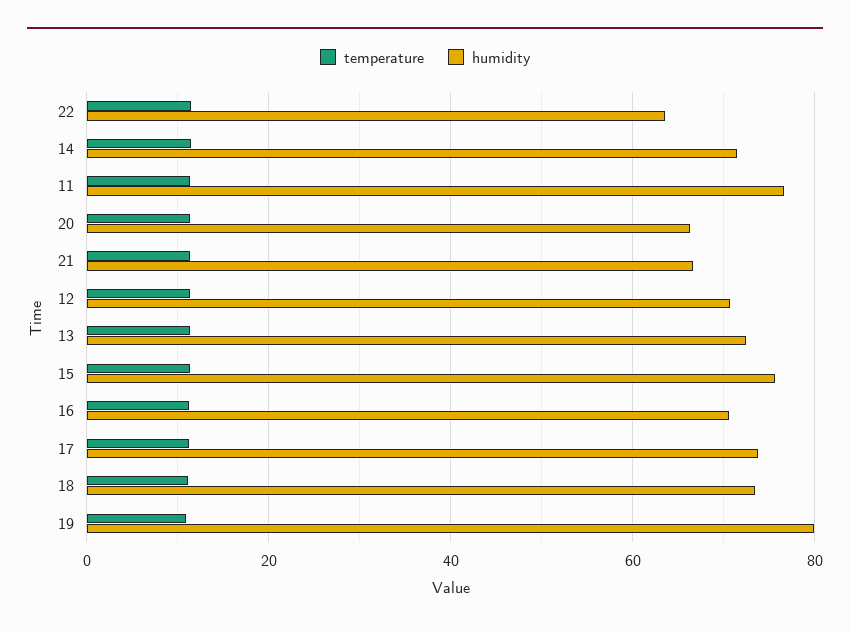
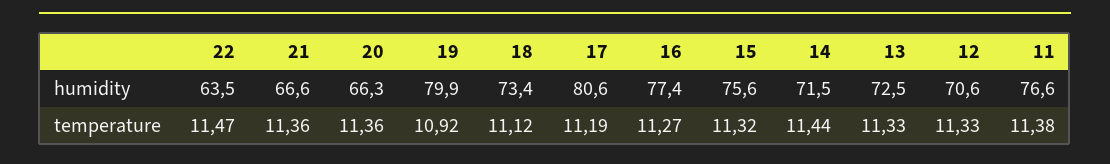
humidity, 16: 70 -> 77.4
humidity, 17: 74 -> 80.6

